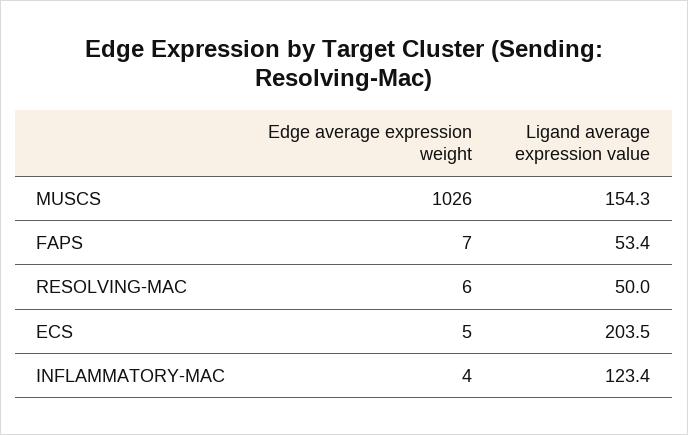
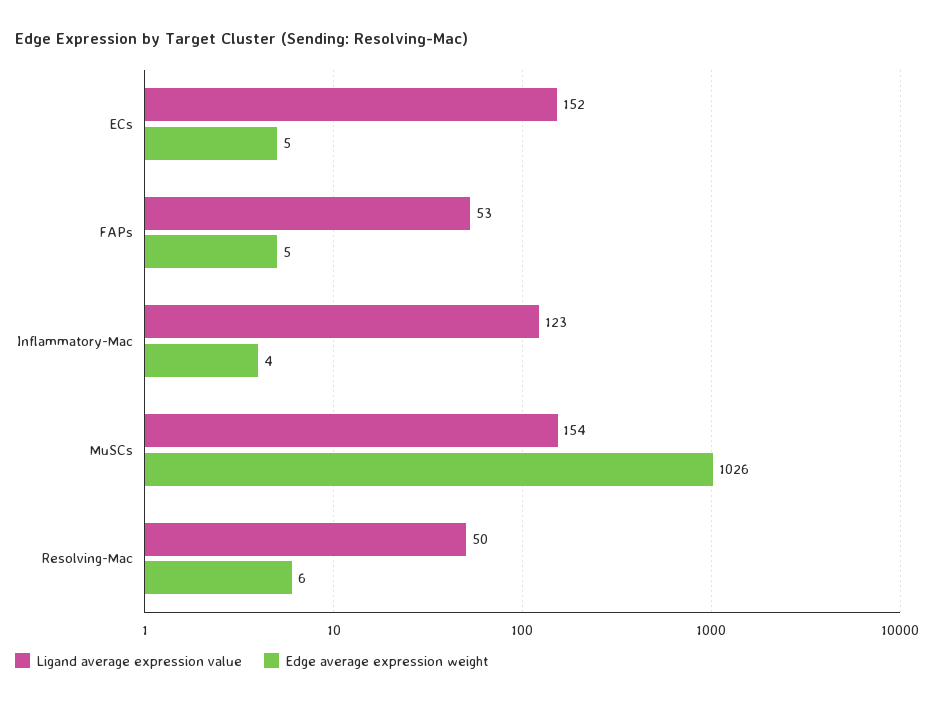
Edge average expression weight, FAPS: 7 -> 5
Ligand average expression value, ECS: 203.5 -> 152

